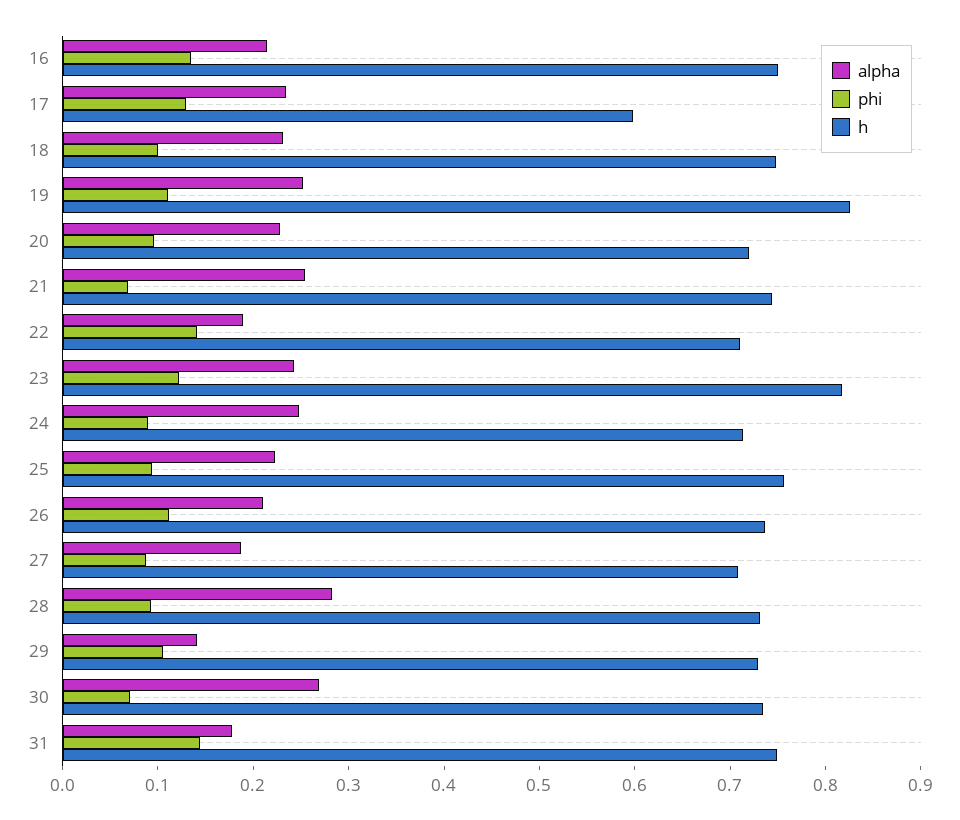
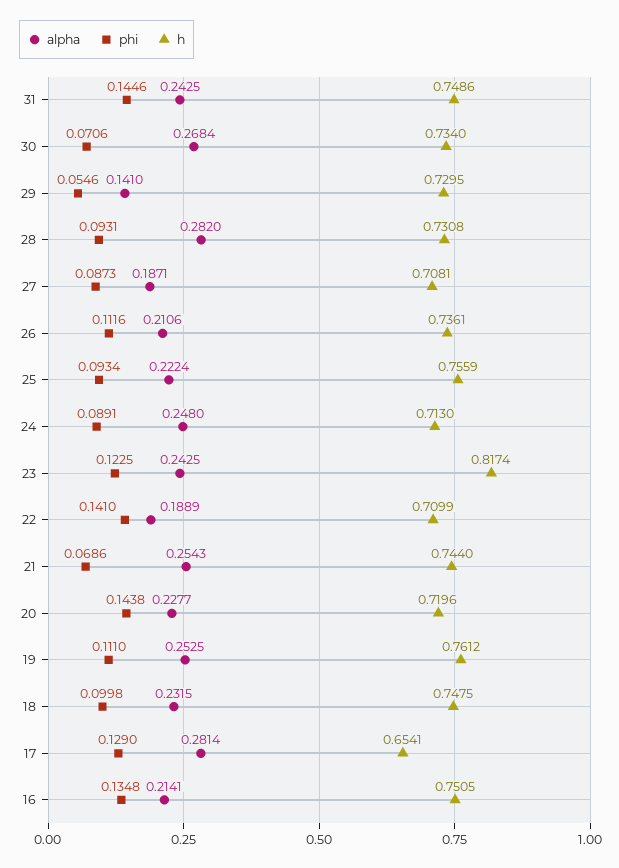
alpha, 17: 0.24 -> 0.2814
h, 17: 0.6 -> 0.6541
h, 19: 0.82 -> 0.7612
phi, 20: 0.1 -> 0.1438
phi, 29: 0.1 -> 0.0546
alpha, 31: 0.18 -> 0.2425

